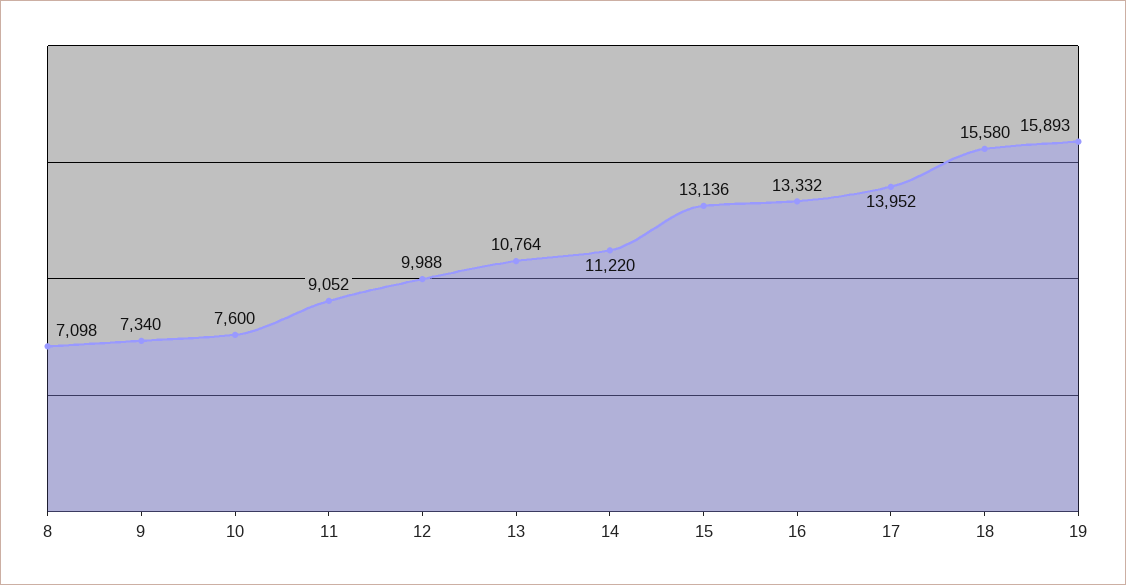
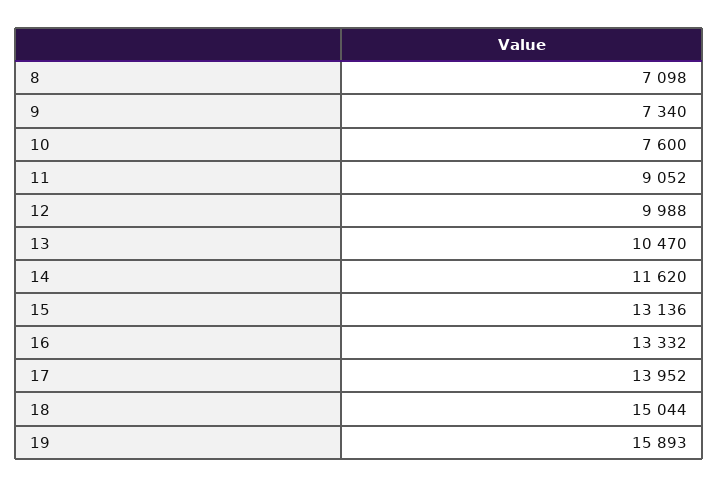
13: 10764 -> 10470
14: 11220 -> 11620
18: 15580 -> 15044

